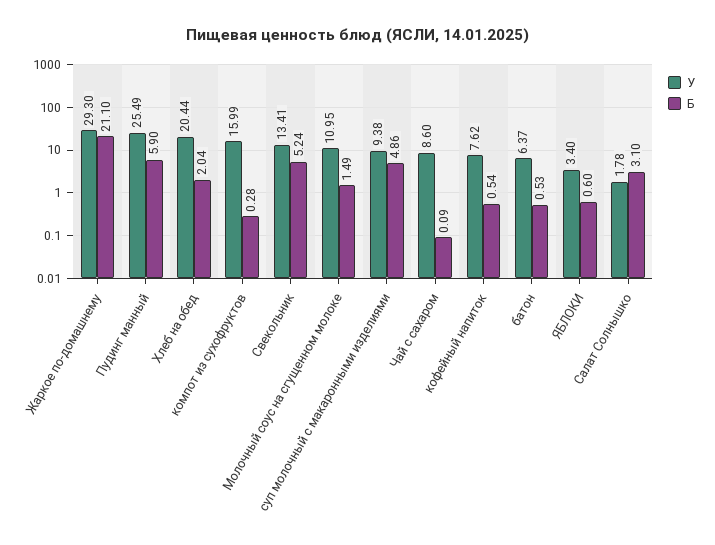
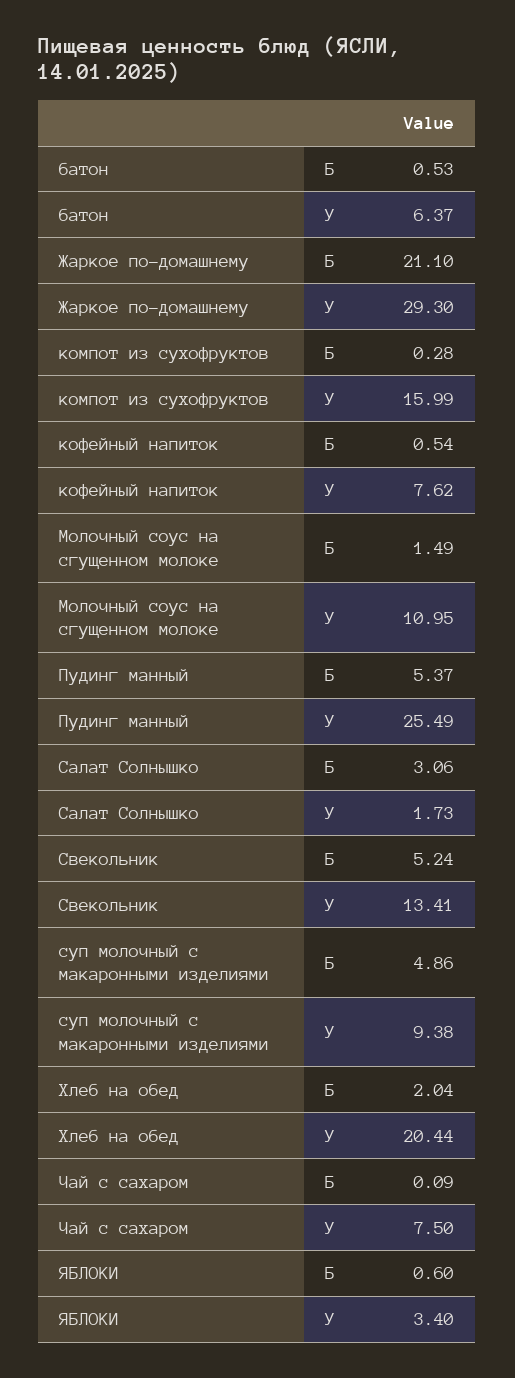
Б, Пудинг манный: 5.9 -> 5.37
У, Чай с сахаром: 8.6 -> 7.5
У, Салат Солнышко: 1.78 -> 1.73
Б, Салат Солнышко: 3.1 -> 3.06

